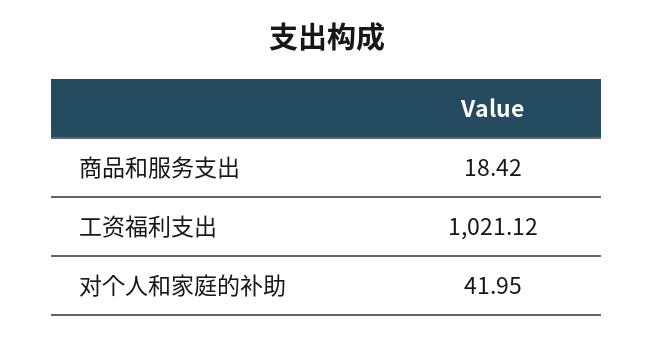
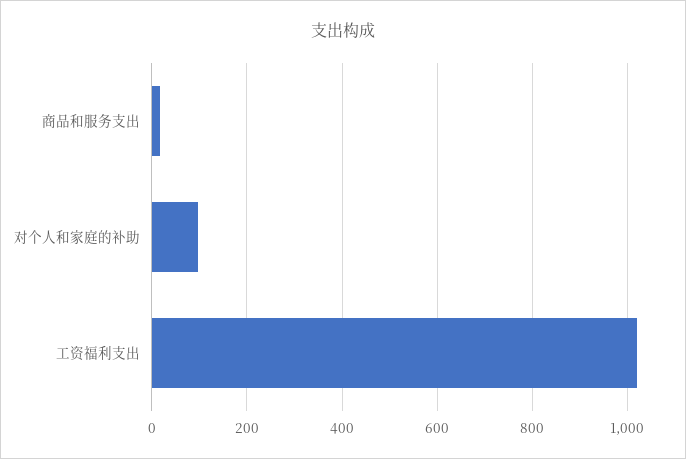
对个人和家庭的补助: 41.95 -> 100

